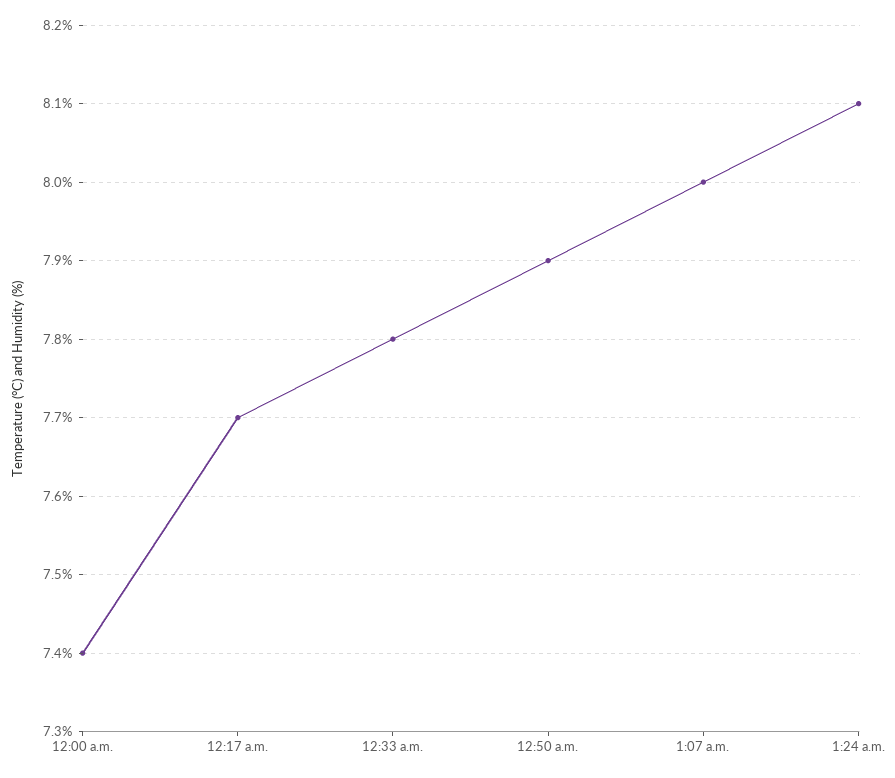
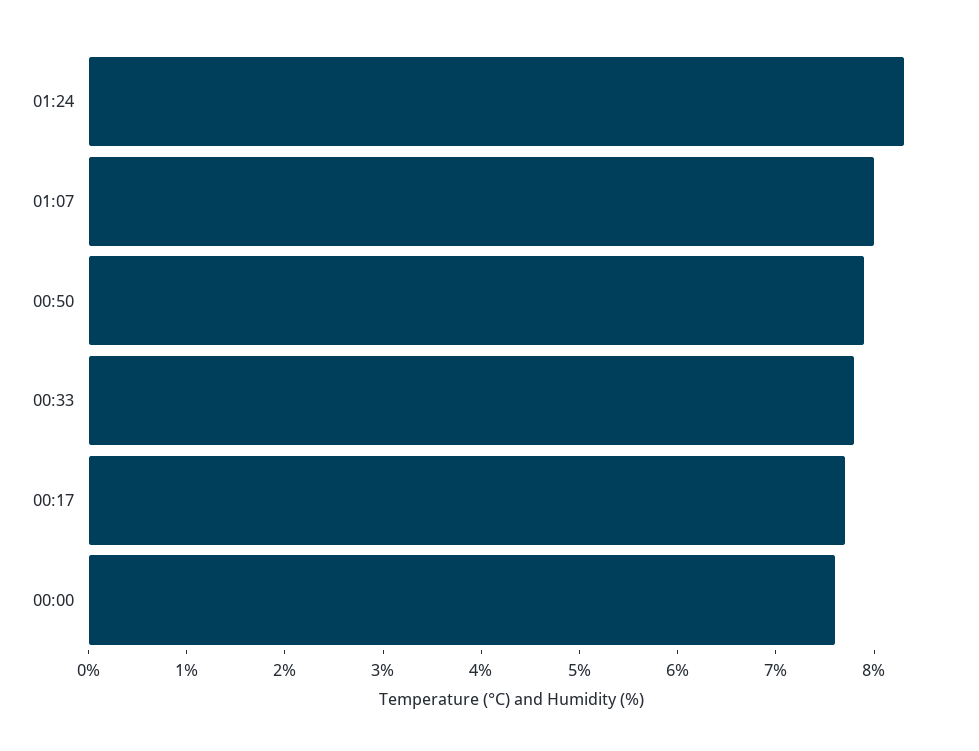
12:00 a.m.: 7.4 -> 7.6
1:24 a.m.: 8.1 -> 8.3

